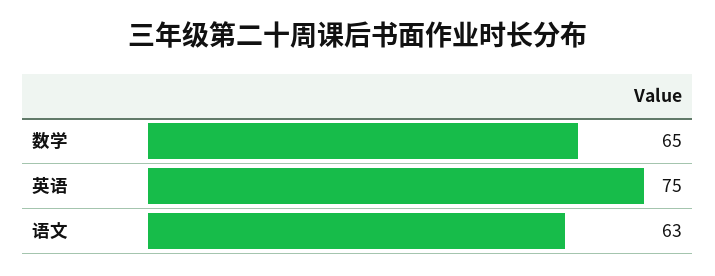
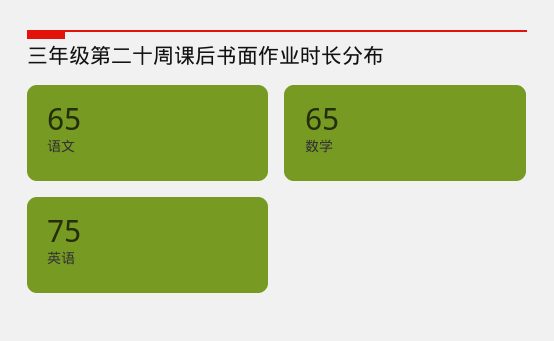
语文: 63 -> 65

